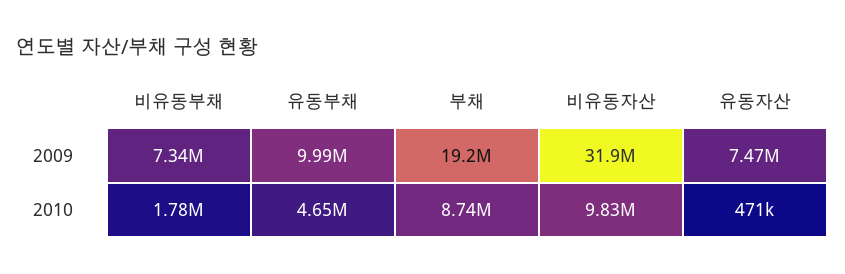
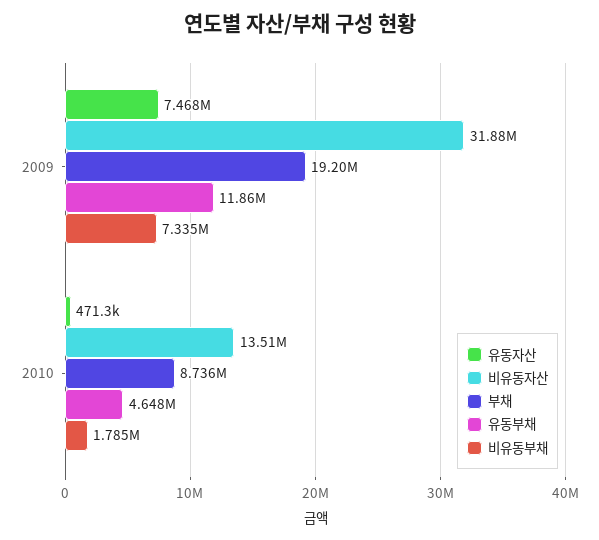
유동부채, 2009: 9990000 -> 11860000
비유동자산, 2010: 9830000 -> 13510000

